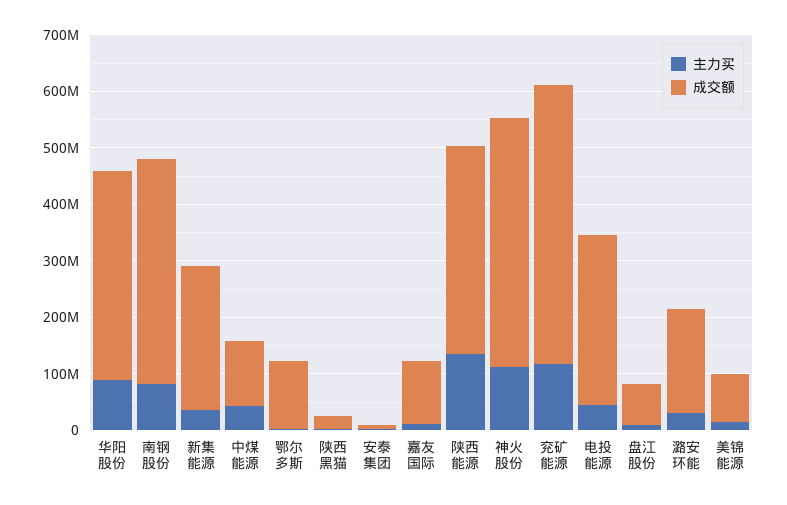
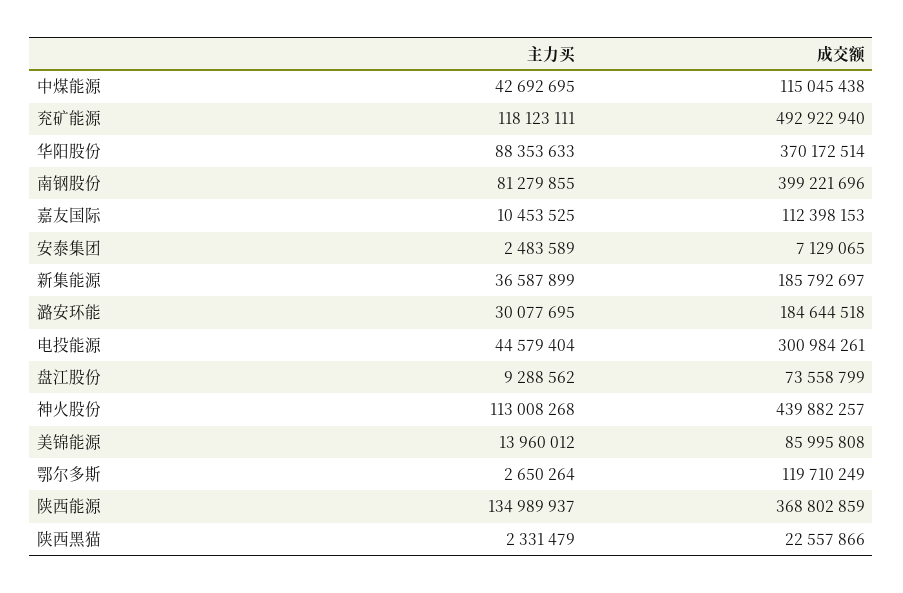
成交额, 新集能源: 260000000 -> 185792697

